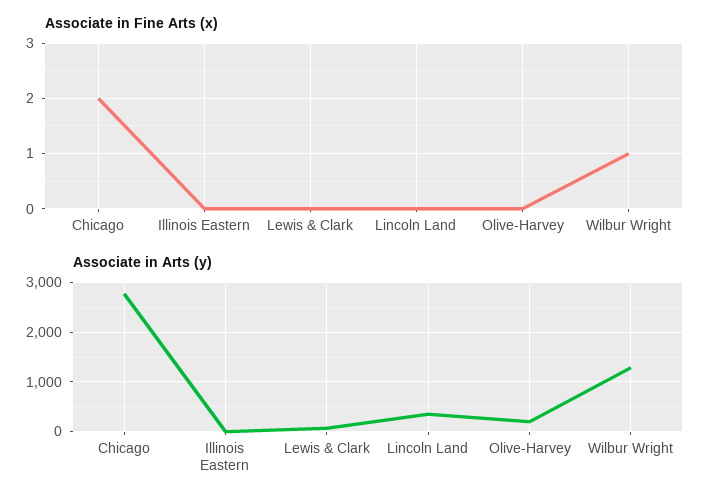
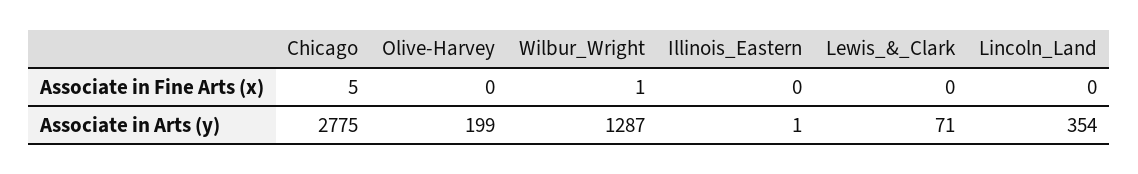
Associate in Fine Arts (x), Chicago: 2 -> 5

